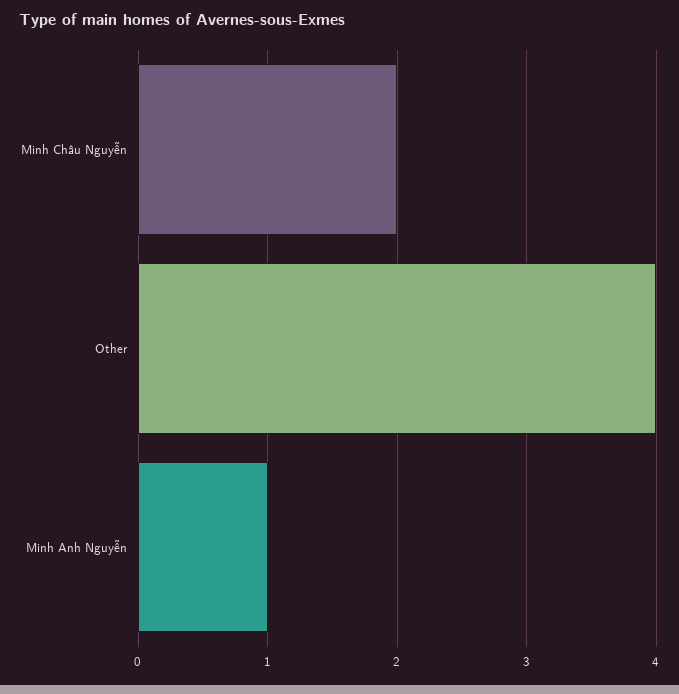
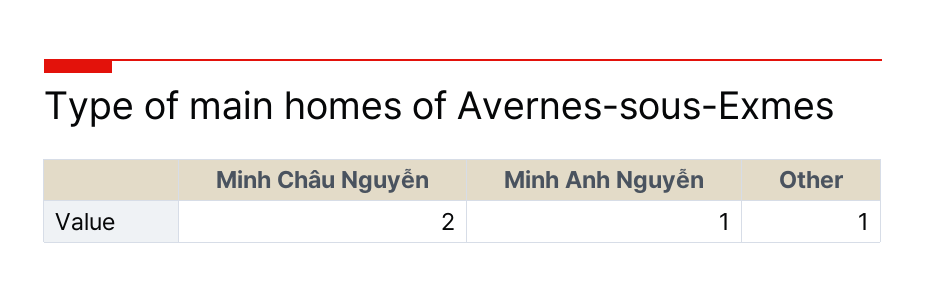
Other: 4 -> 1

